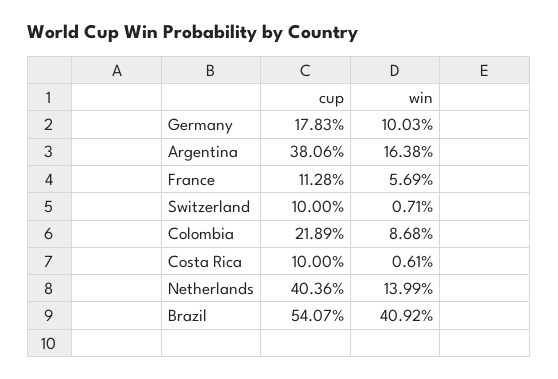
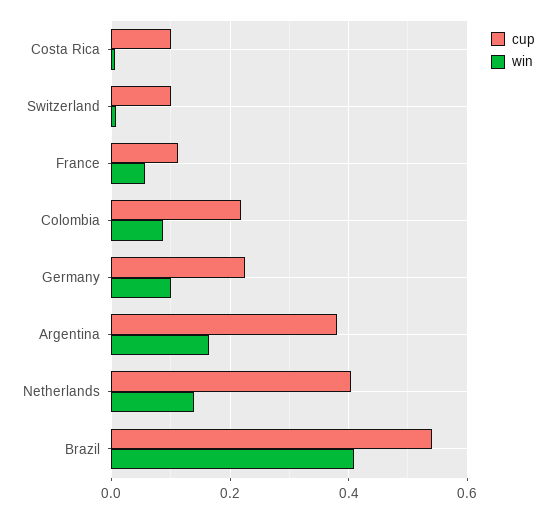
cup, Germany: 0.1783 -> 0.22

